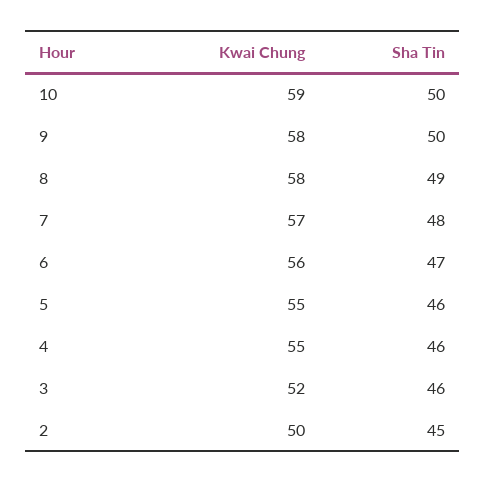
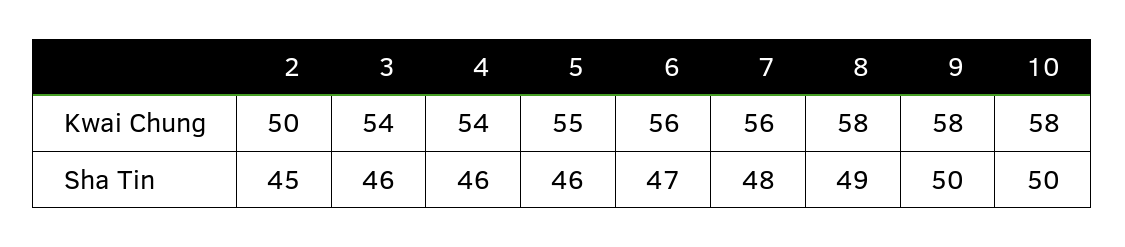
Kwai Chung, 10: 59 -> 58
Kwai Chung, 7: 57 -> 56
Kwai Chung, 4: 55 -> 54
Kwai Chung, 3: 52 -> 54

